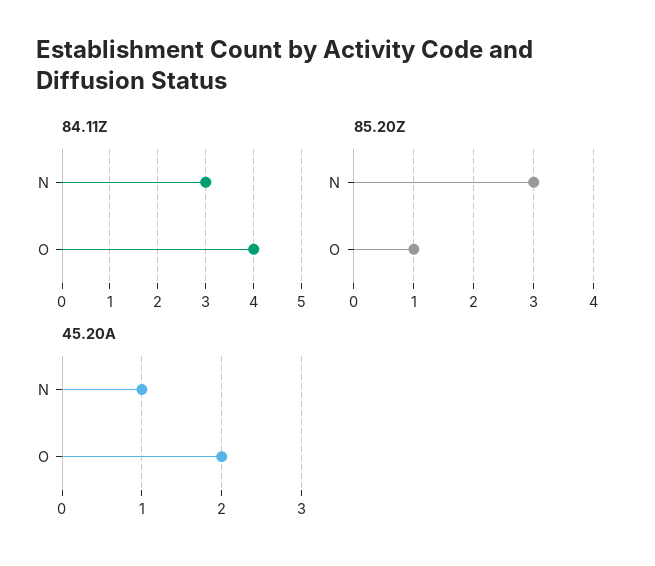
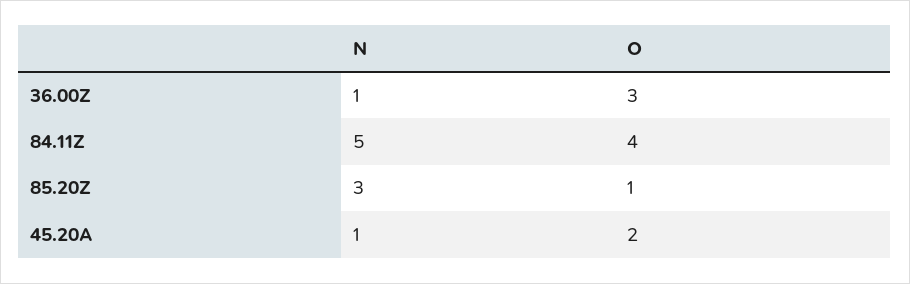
84.11Z, N: 3 -> 5
36.00Z, N: none -> 1
36.00Z, O: none -> 3

